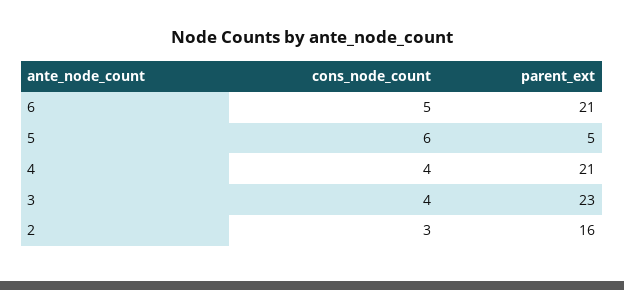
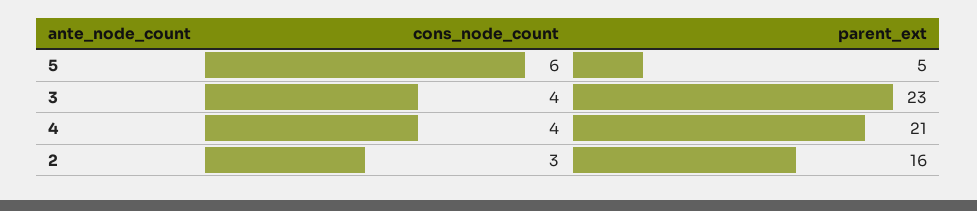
cons_node_count, 6: 5 -> none
parent_ext, 6: 21 -> none

